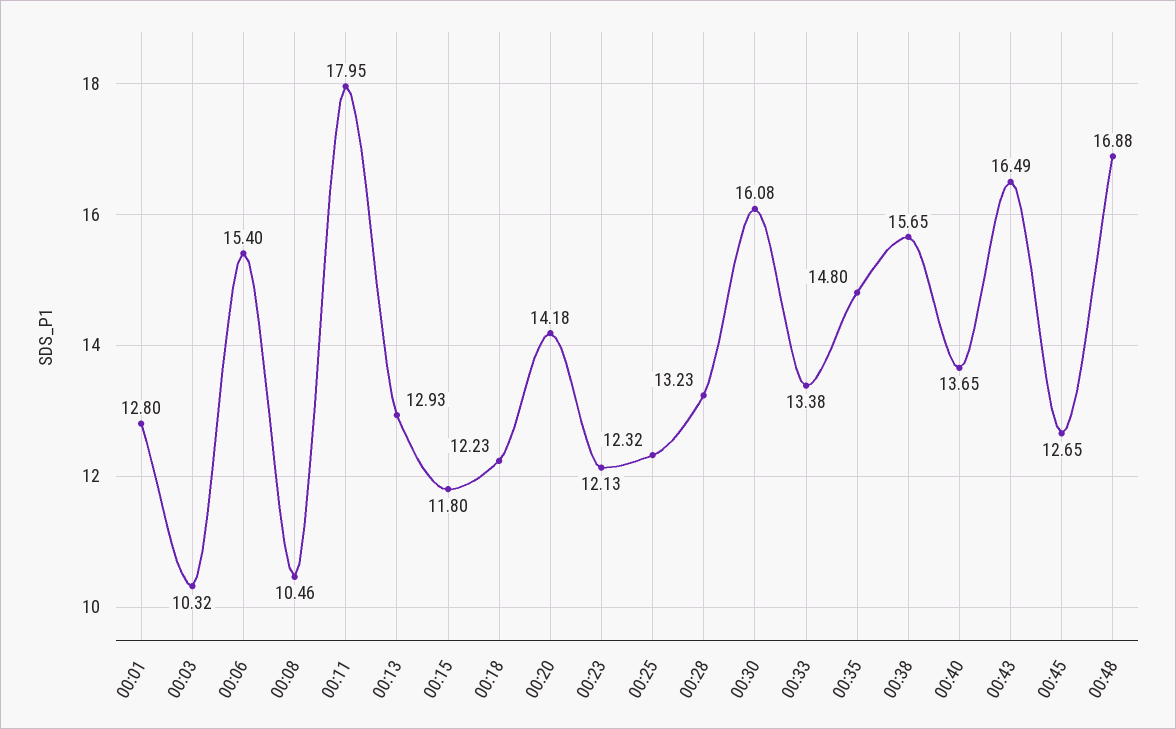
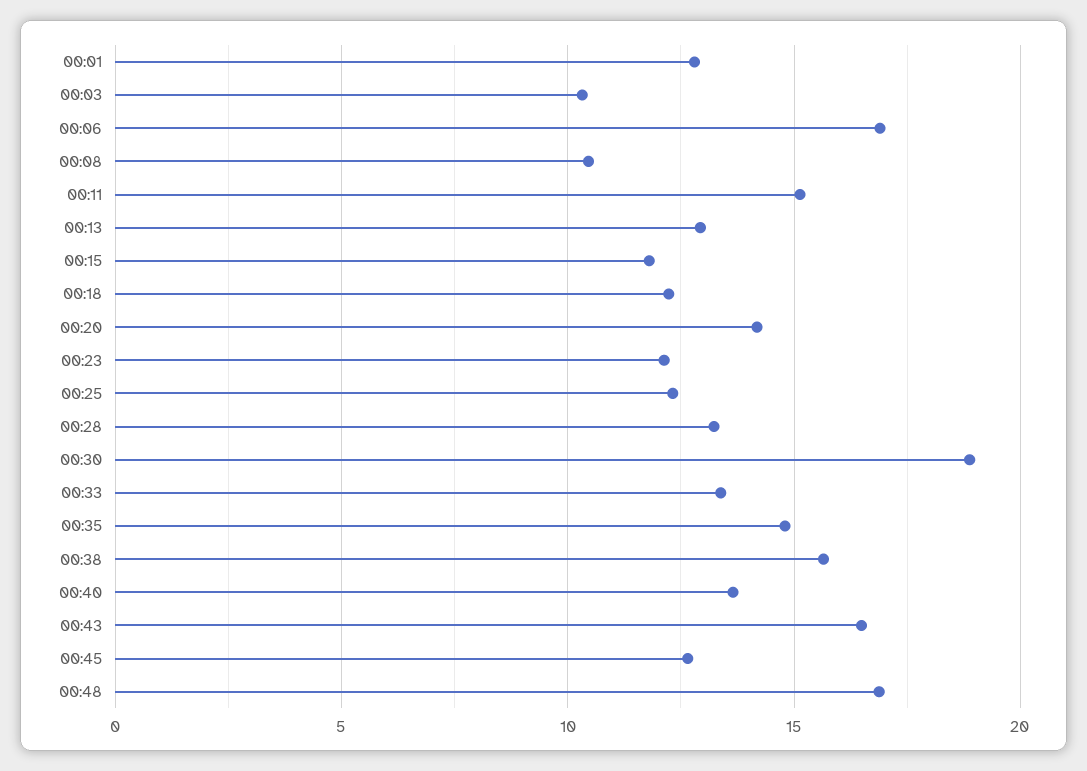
00:06: 15.4 -> 17
00:11: 17.95 -> 15
00:30: 16.08 -> 19

